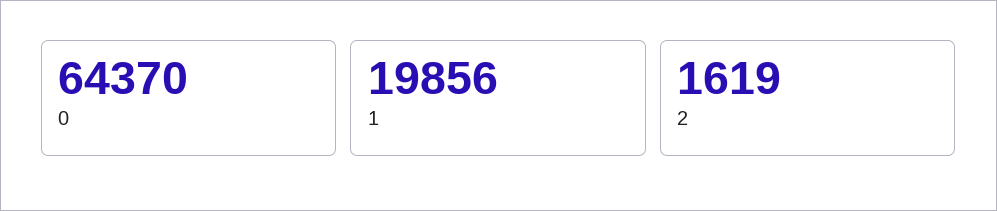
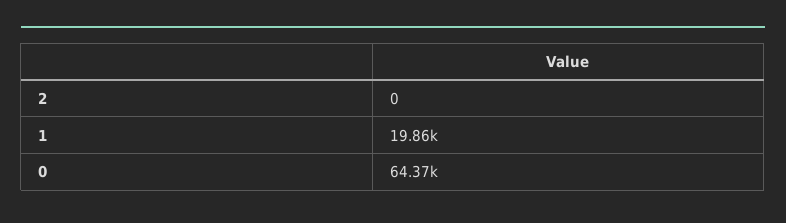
2: 1619 -> 0

